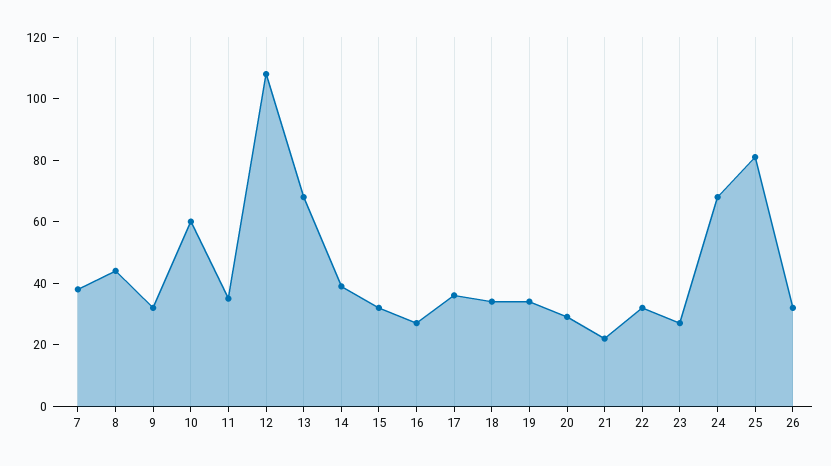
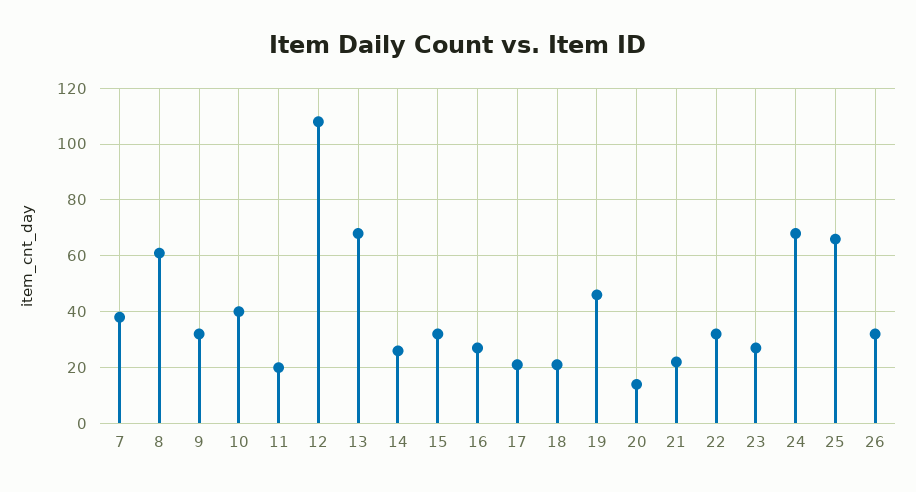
8: 45 -> 60
10: 60 -> 40
11: 35 -> 20
14: 40 -> 25
17: 35 -> 20
18: 35 -> 20
19: 35 -> 45
20: 30 -> 15
25: 80 -> 65

